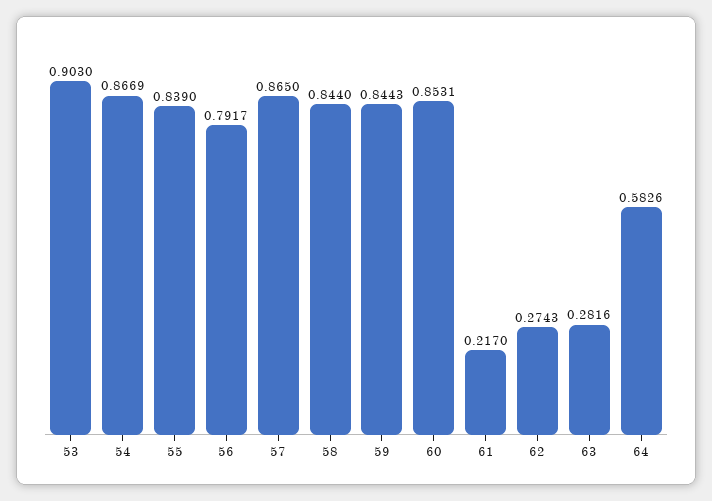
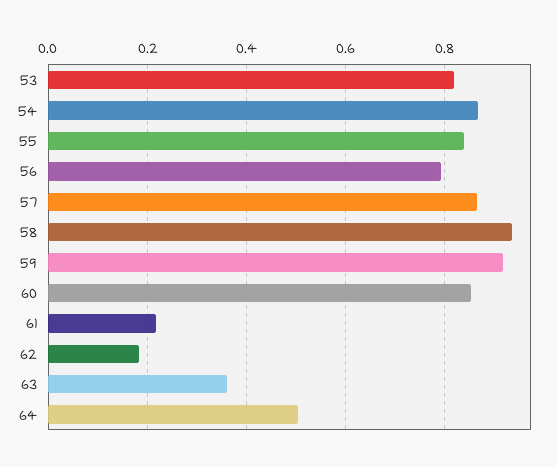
53: 0.903 -> 0.82
58: 0.844 -> 0.94
59: 0.8443 -> 0.92
62: 0.2743 -> 0.18
63: 0.2816 -> 0.36
64: 0.5826 -> 0.5

